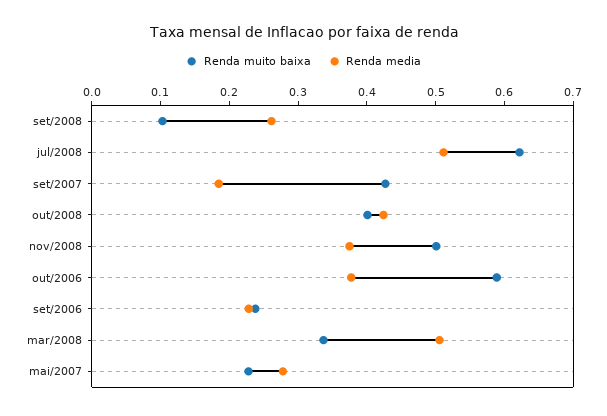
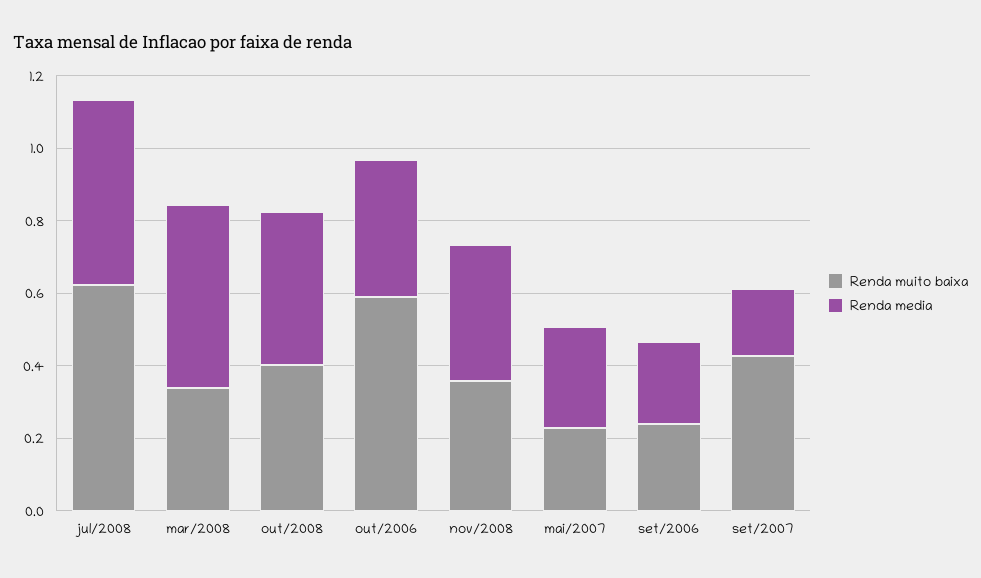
Renda muito baixa, set/2008: 0.1 -> none
Renda media, set/2008: 0.26 -> none
Renda muito baixa, nov/2008: 0.5 -> 0.35

